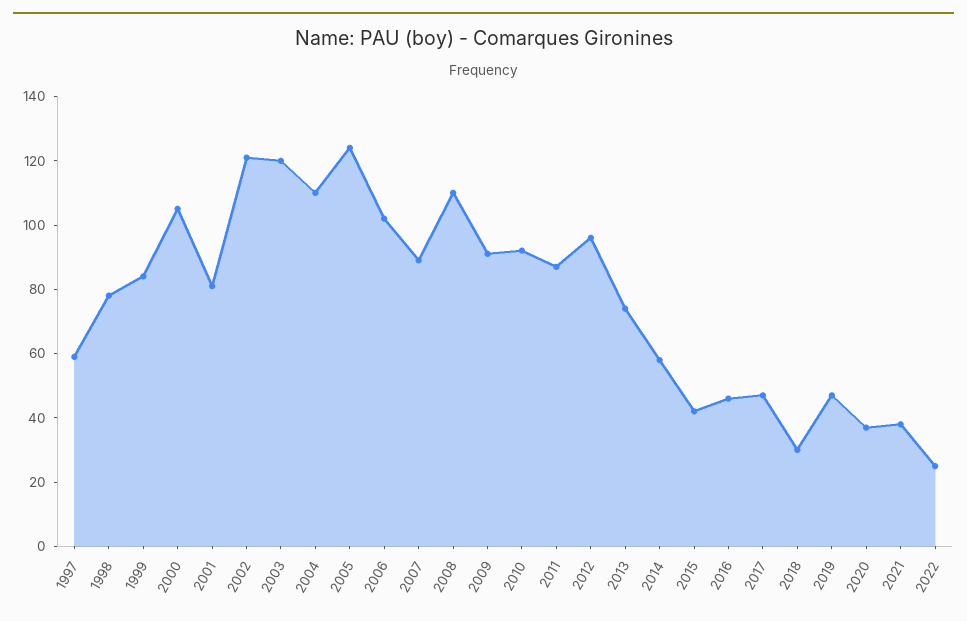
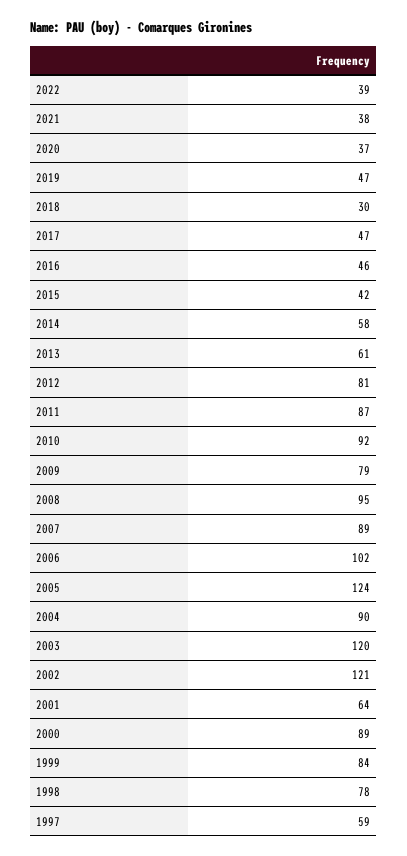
2000: 105 -> 89
2001: 80 -> 64
2004: 110 -> 90
2008: 110 -> 95
2009: 90 -> 79
2012: 95 -> 81
2013: 75 -> 61
2022: 25 -> 39

